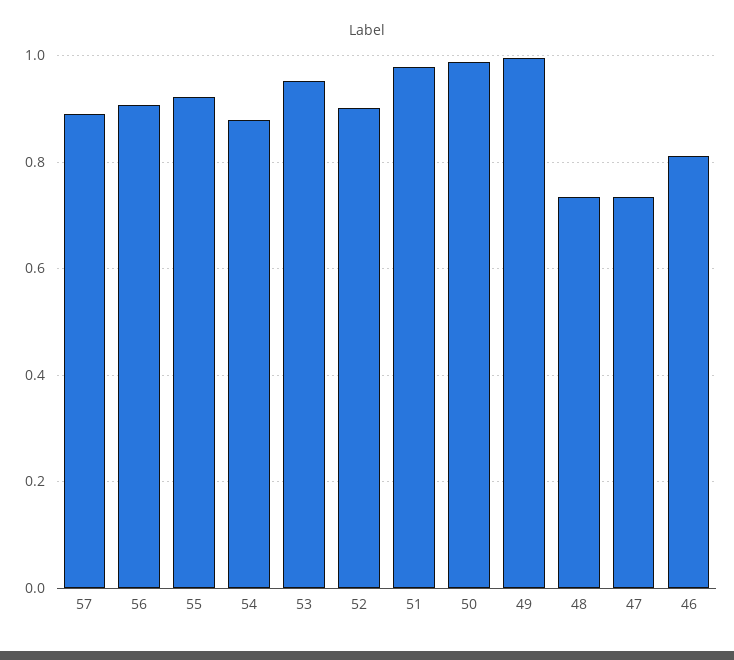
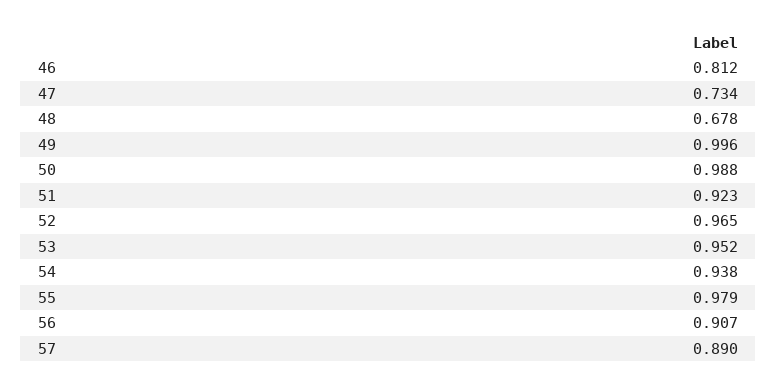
55: 0.92 -> 0.979
54: 0.88 -> 0.938
52: 0.9 -> 0.965
51: 0.98 -> 0.923
48: 0.74 -> 0.678

